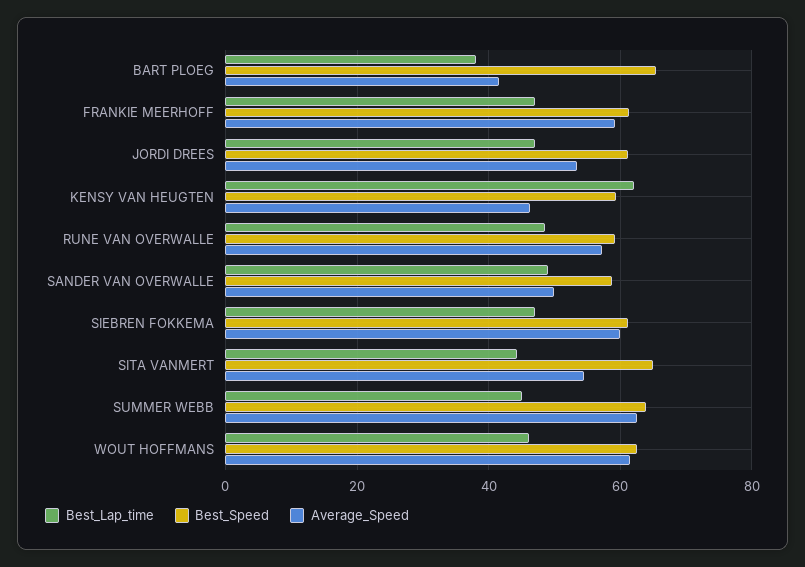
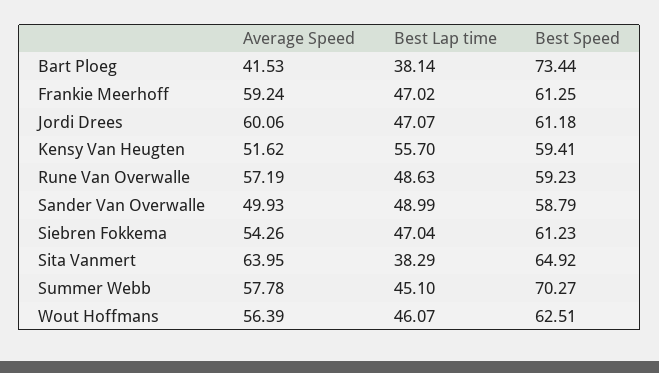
Best_Speed, BART PLOEG: 66 -> 73.44
Average_Speed, JORDI DREES: 54 -> 60.06
Best_Lap_time, KENSY VAN HEUGTEN: 62 -> 55.7
Average_Speed, KENSY VAN HEUGTEN: 46 -> 51.62
Average_Speed, SIEBREN FOKKEMA: 60 -> 54.26
Best_Lap_time, SITA VANMERT: 44 -> 38.29
Average_Speed, SITA VANMERT: 54 -> 63.95
Best_Speed, SUMMER WEBB: 64 -> 70.27
Average_Speed, SUMMER WEBB: 62 -> 57.78
Average_Speed, WOUT HOFFMANS: 62 -> 56.39

